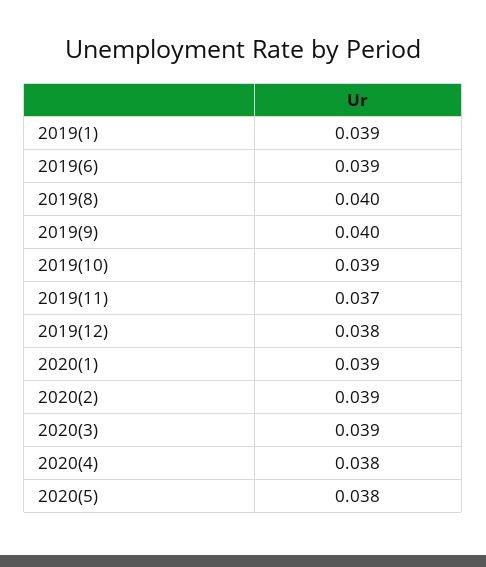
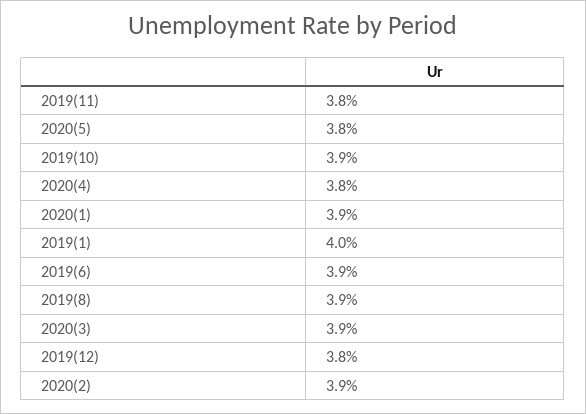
2019(1): 0.039 -> 0.04
2019(8): 0.04 -> 0.039
2019(9): 0.04 -> none
2019(11): 0.037 -> 0.038

